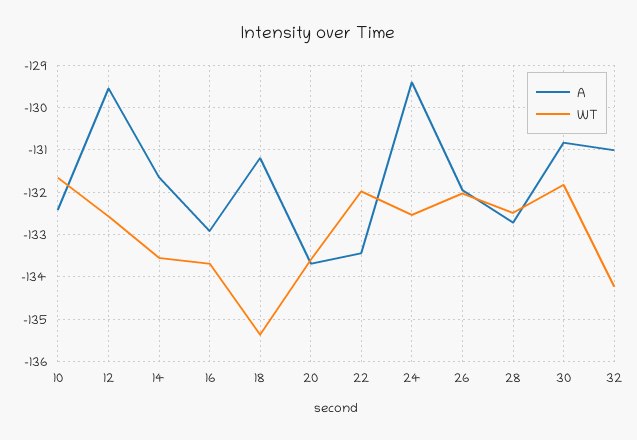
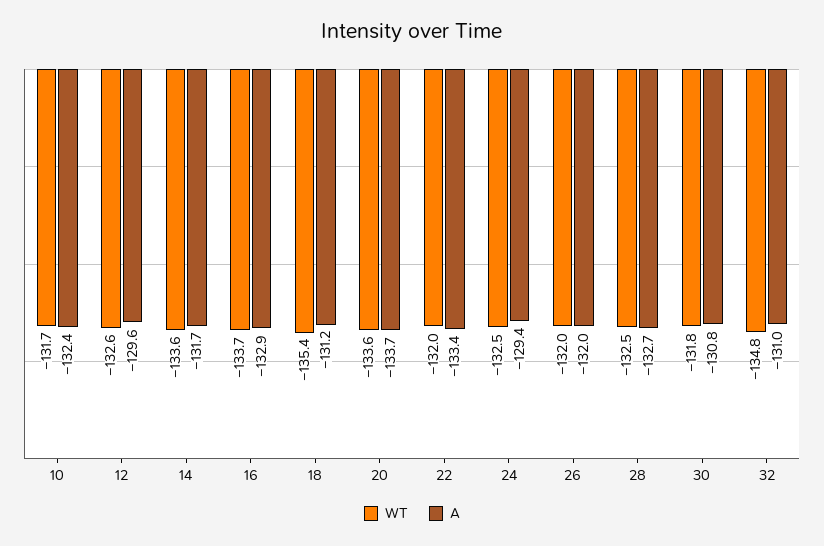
WT, 32: -134.2 -> -134.8

